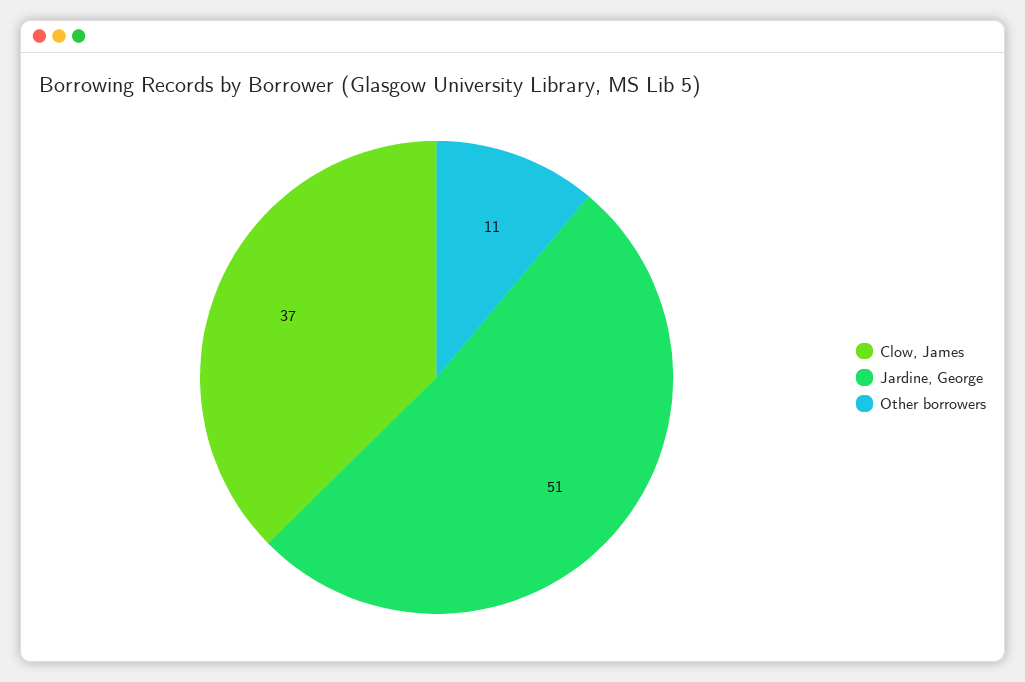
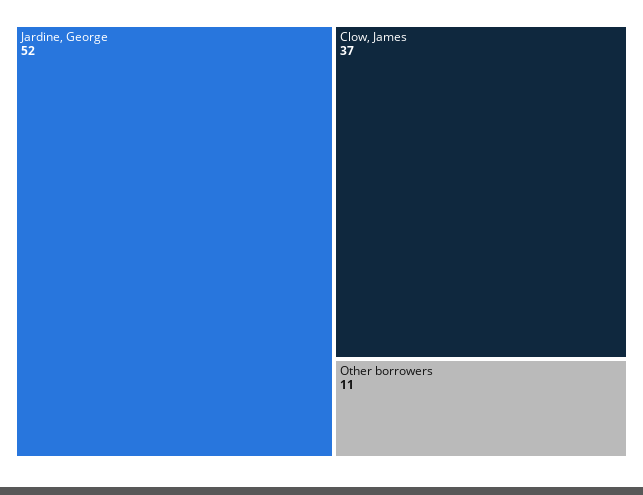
Jardine, George: 51 -> 52

